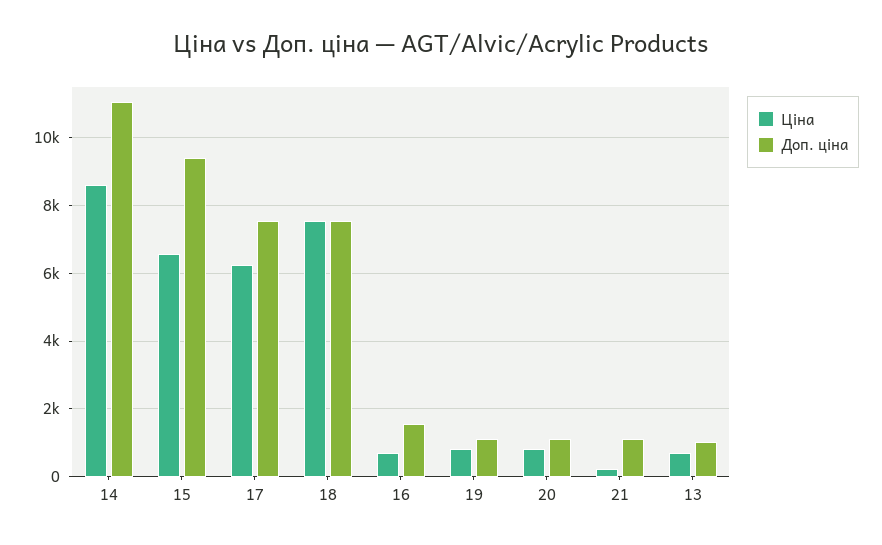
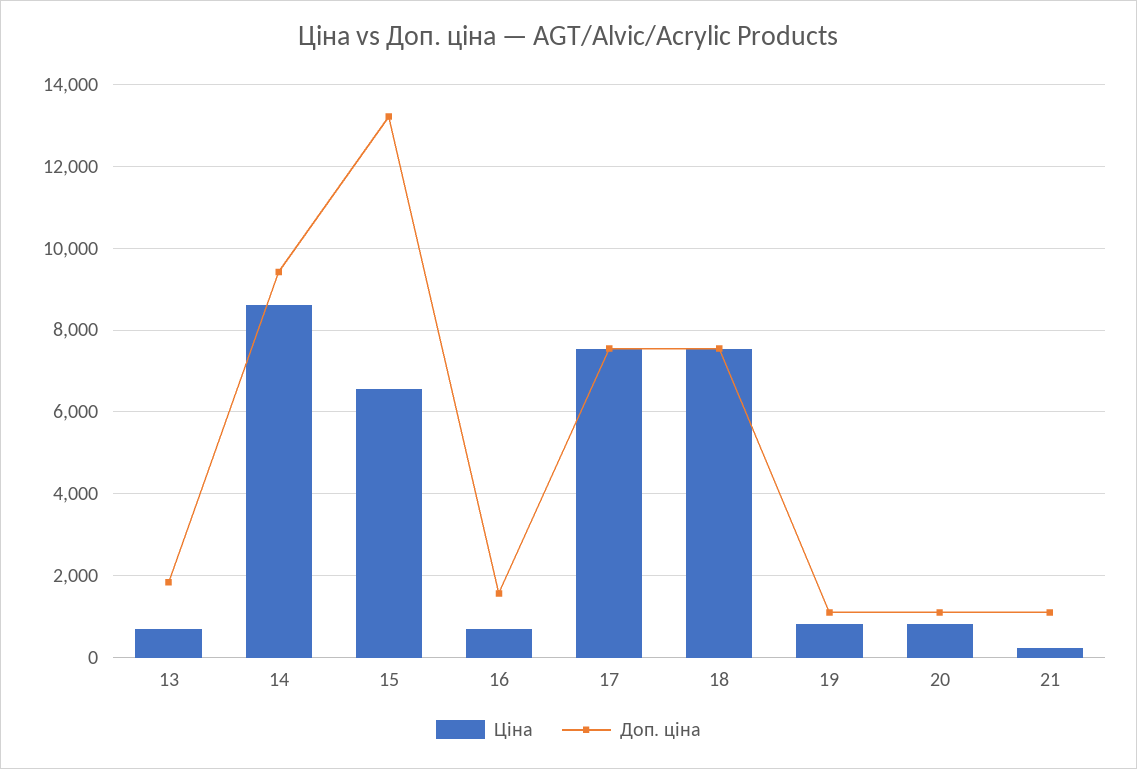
Доп. ціна, 14: 11000 -> 9400
Доп. ціна, 15: 9400 -> 13200
Ціна, 17: 6200 -> 7600
Доп. ціна, 13: 1000 -> 1800

